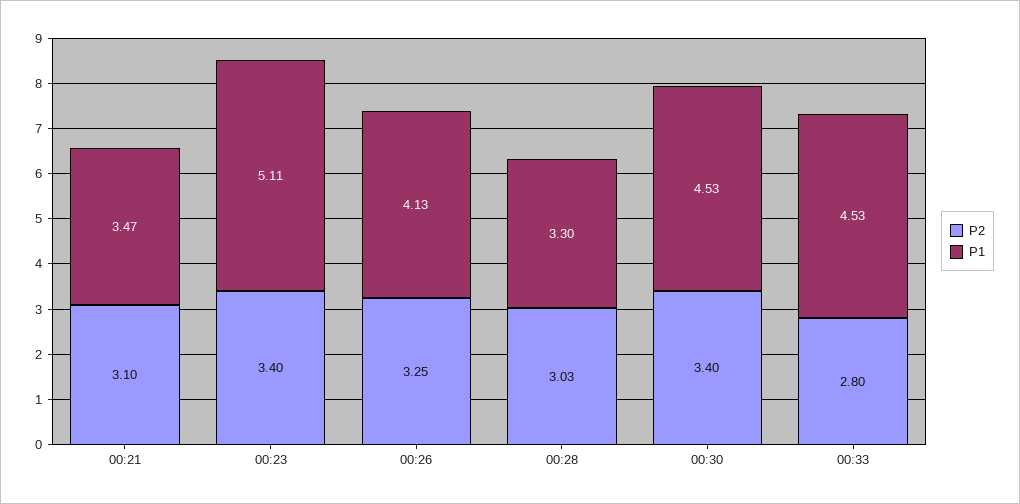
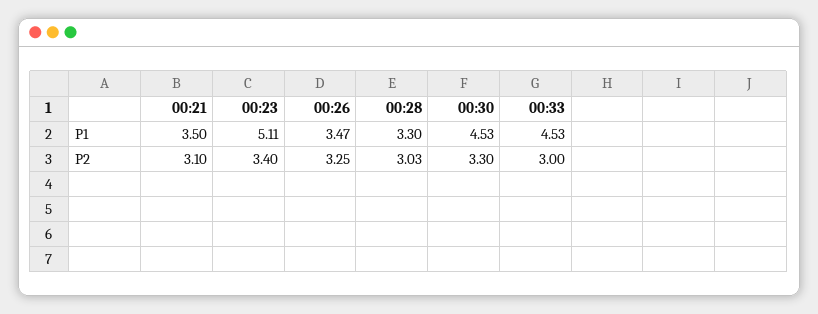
P1, 00:21: 3.47 -> 3.5
P1, 00:26: 4.13 -> 3.47
P2, 00:30: 3.4 -> 3.3
P2, 00:33: 2.8 -> 3

